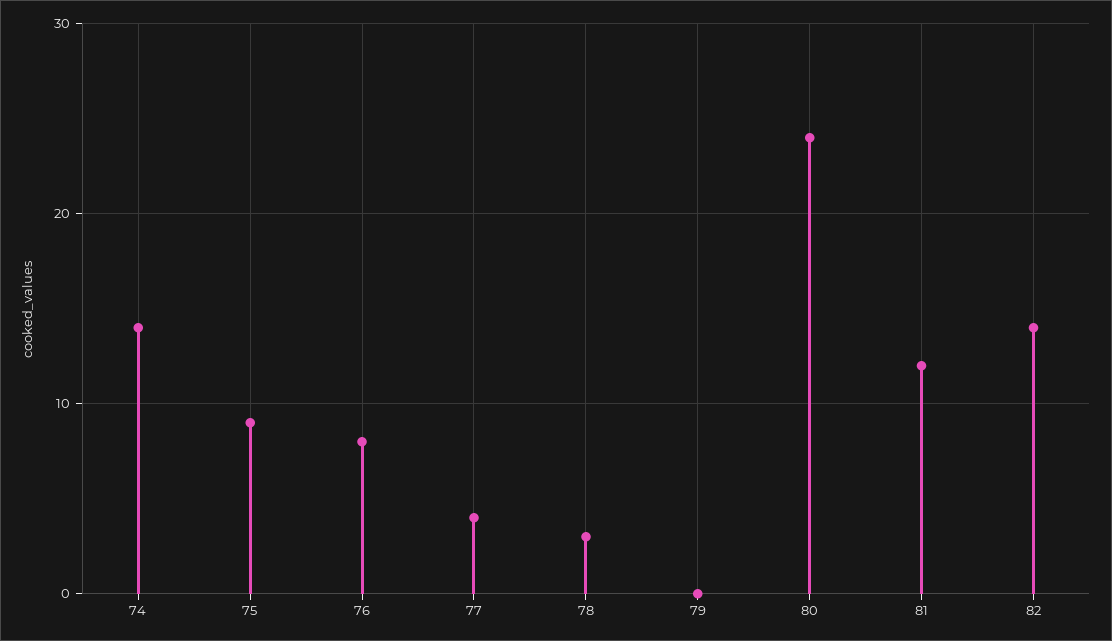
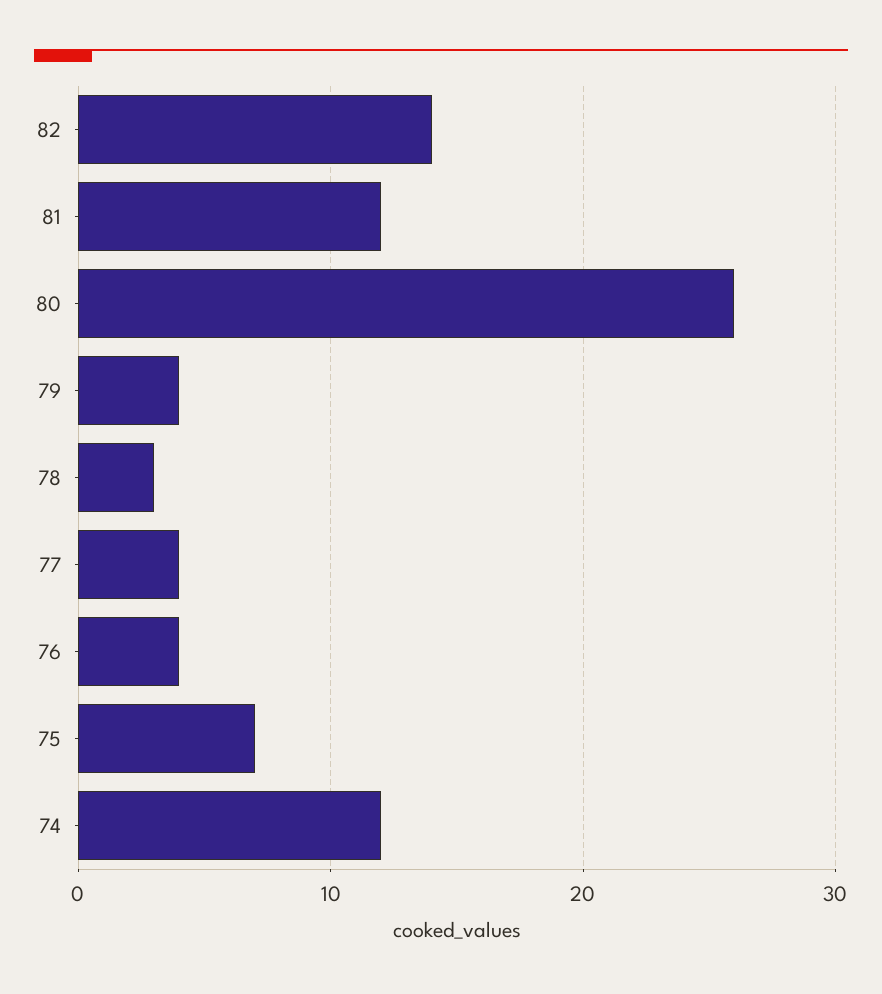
74: 14 -> 12
75: 9 -> 7
76: 8 -> 4
79: 0 -> 4
80: 24 -> 26

